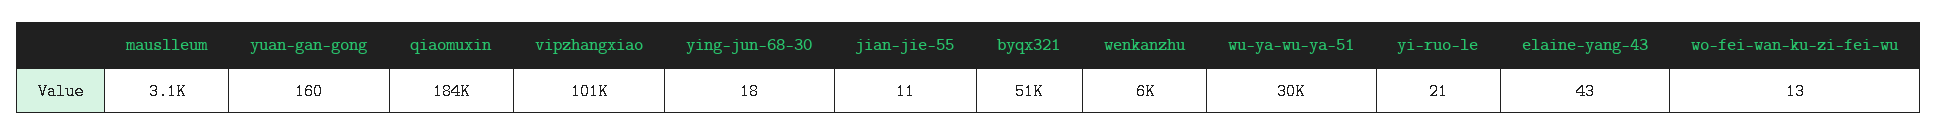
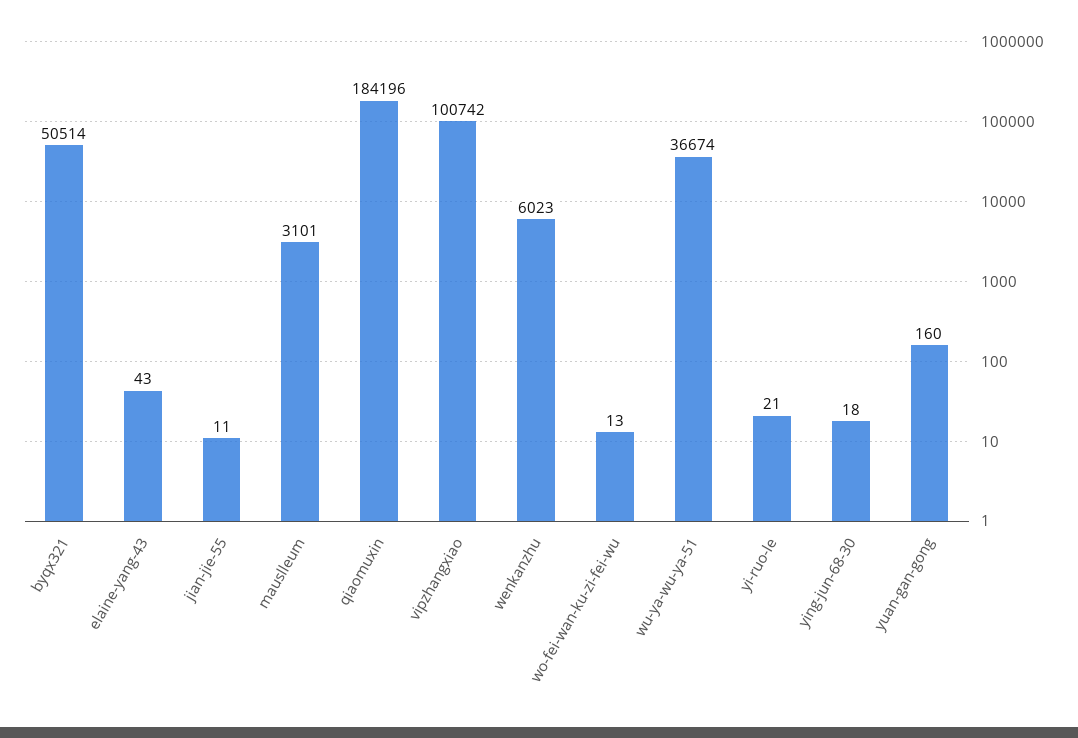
wu-ya-wu-ya-51: 30000 -> 36674

